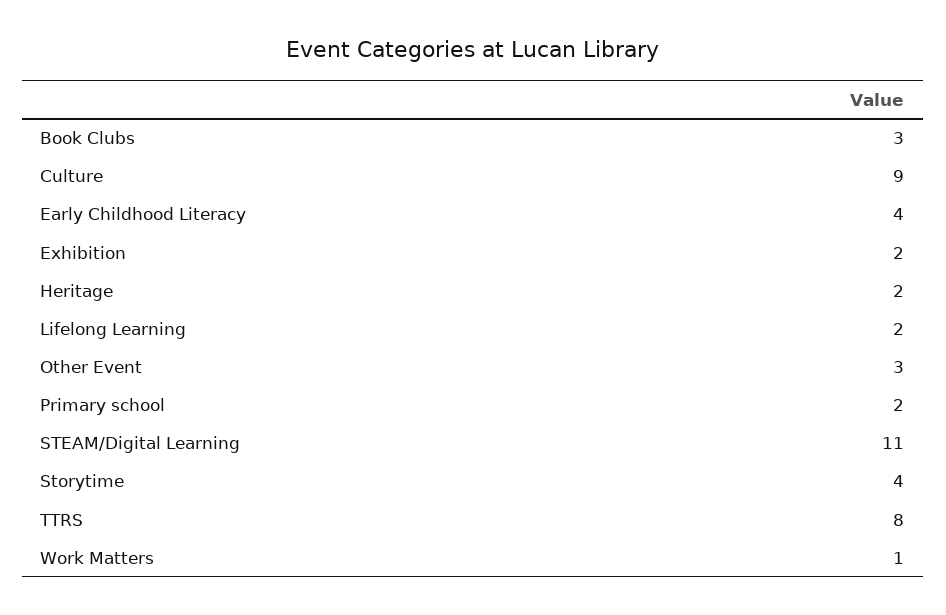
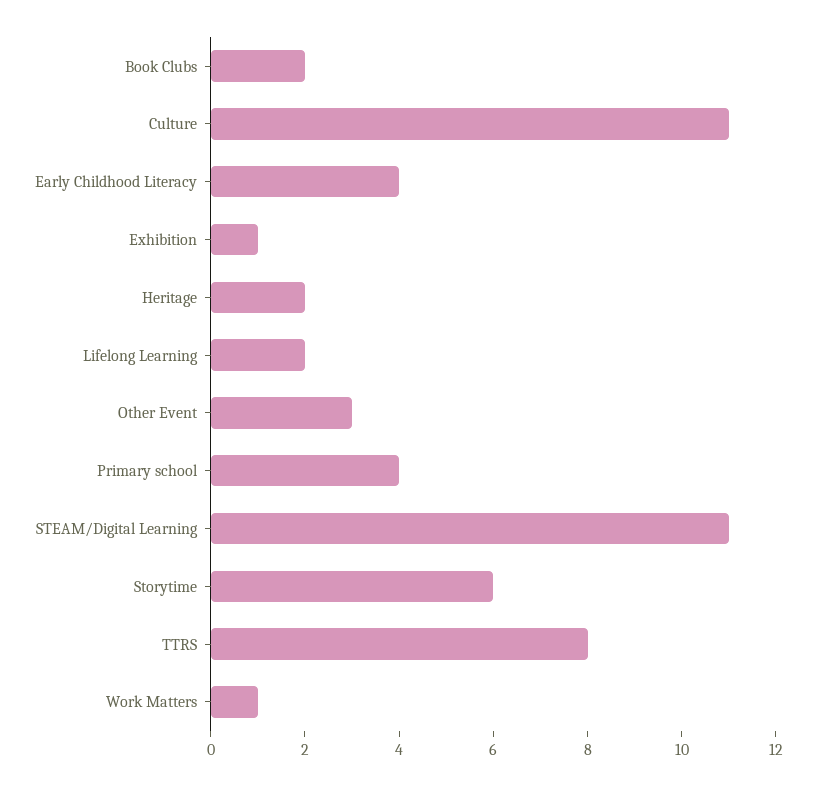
Book Clubs: 3 -> 2
Culture: 9 -> 11
Exhibition: 2 -> 1
Primary school: 2 -> 4
Storytime: 4 -> 6

